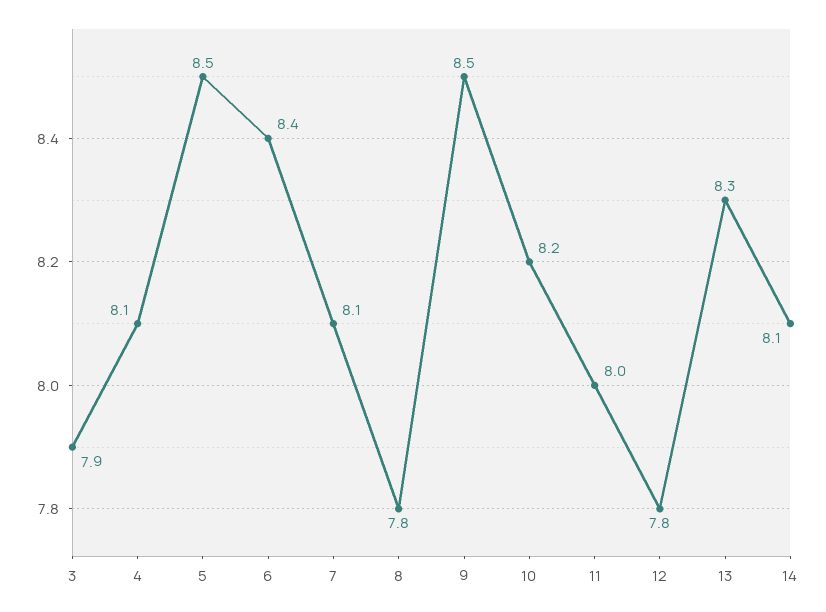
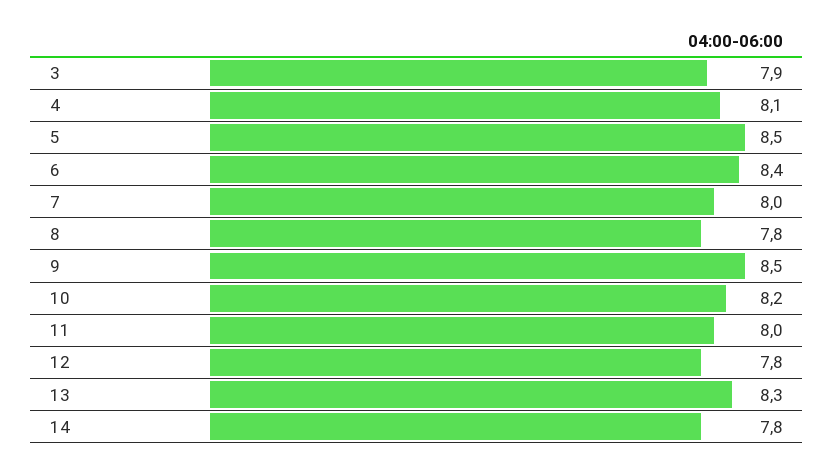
7: 8.1 -> 8
14: 8.1 -> 7.8

